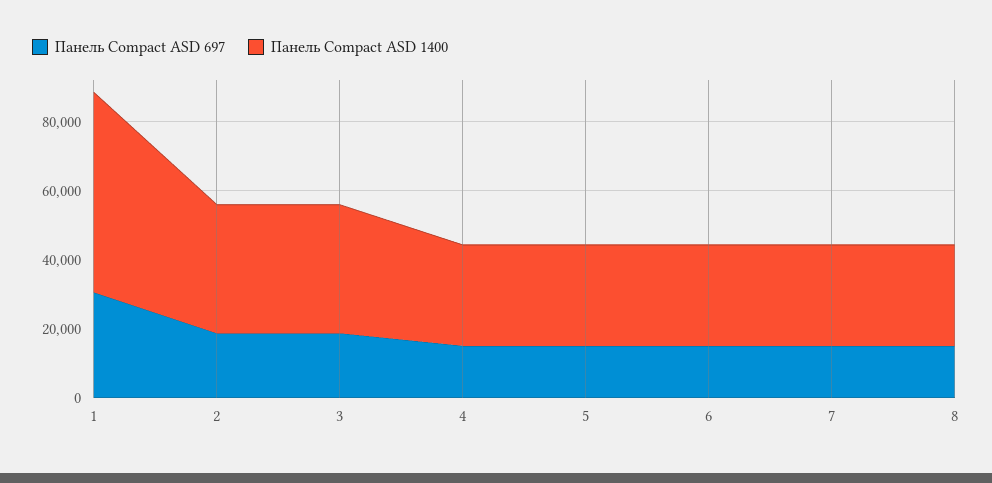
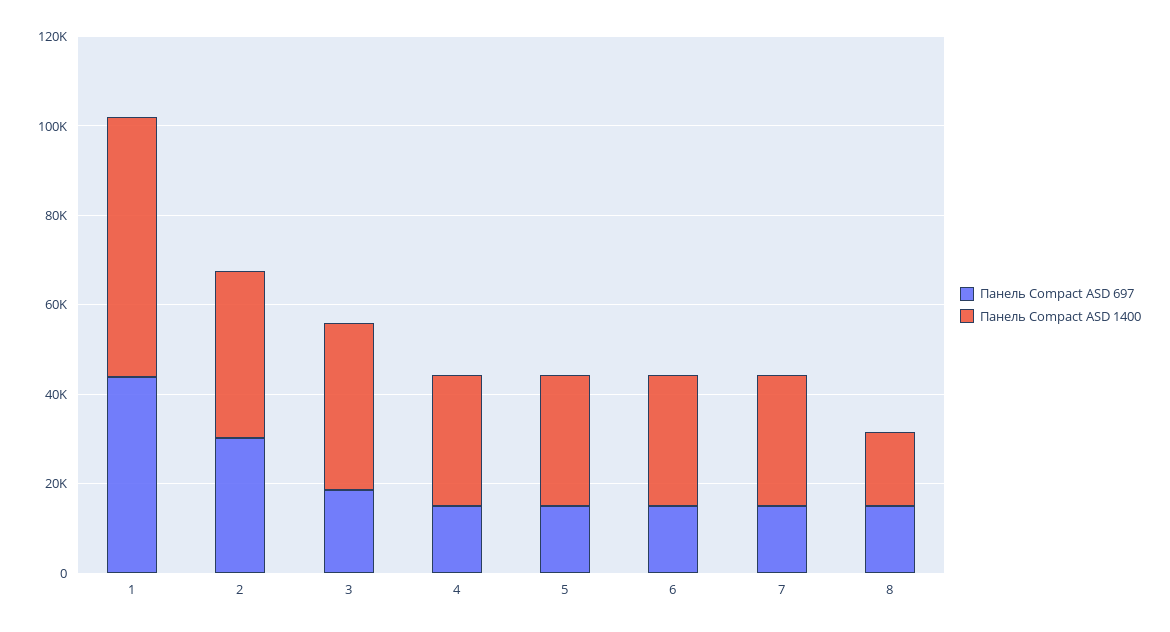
Панель Compact ASD 697, 1: 30000 -> 45000
Панель Compact ASD 697, 2: 20000 -> 30000
Панель Compact ASD 1400, 8: 30000 -> 15000

